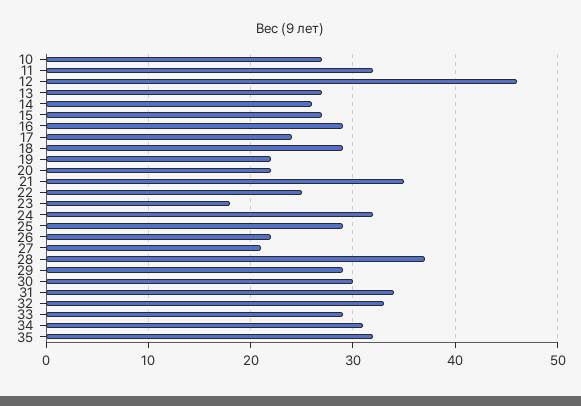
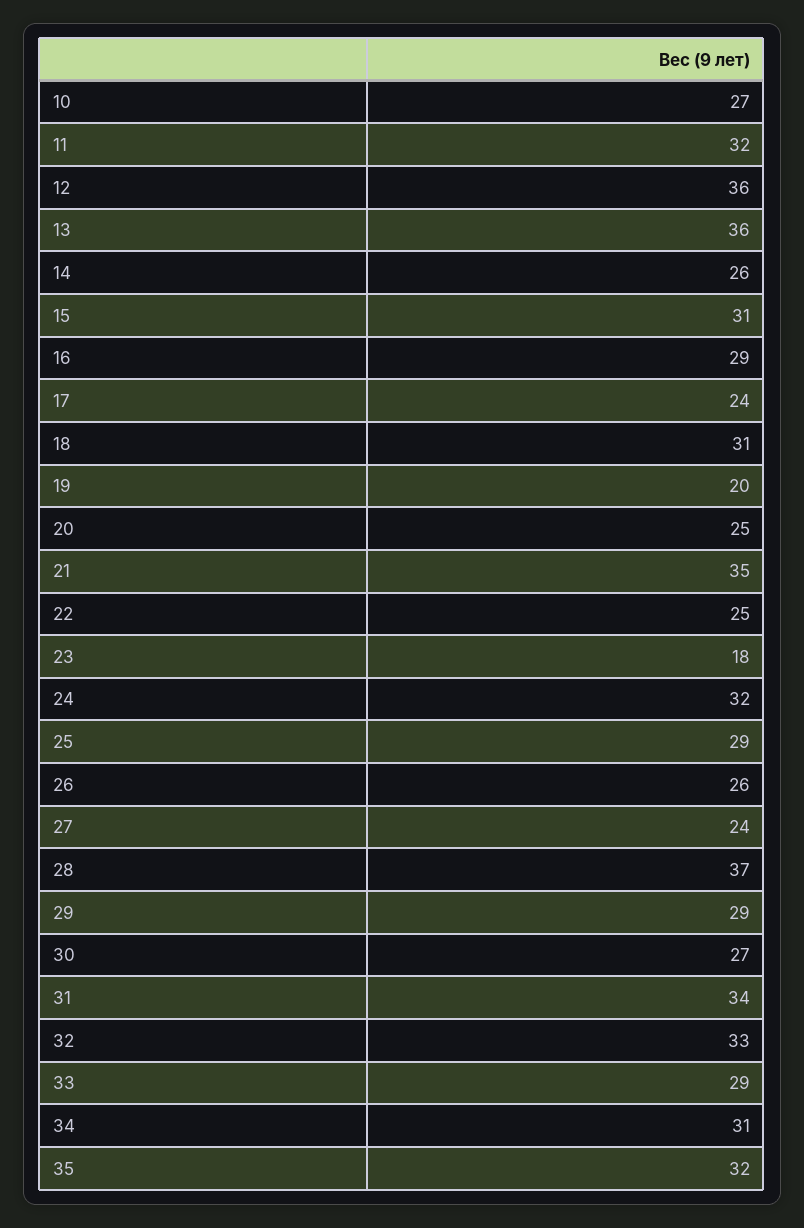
12: 46 -> 36
13: 27 -> 36
15: 27 -> 31
18: 29 -> 31
19: 22 -> 20
20: 22 -> 25
26: 22 -> 26
27: 21 -> 24
30: 30 -> 27

